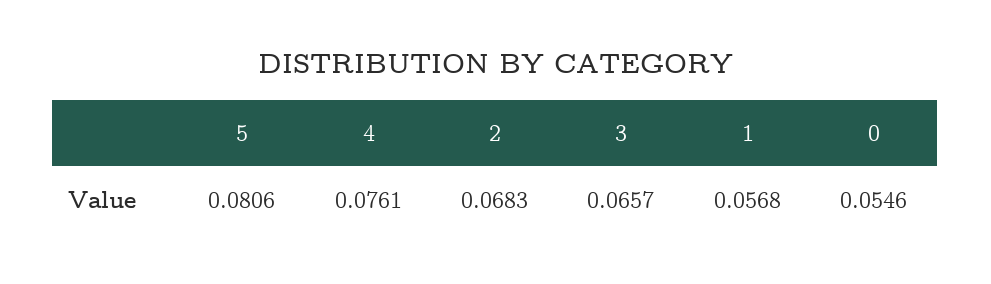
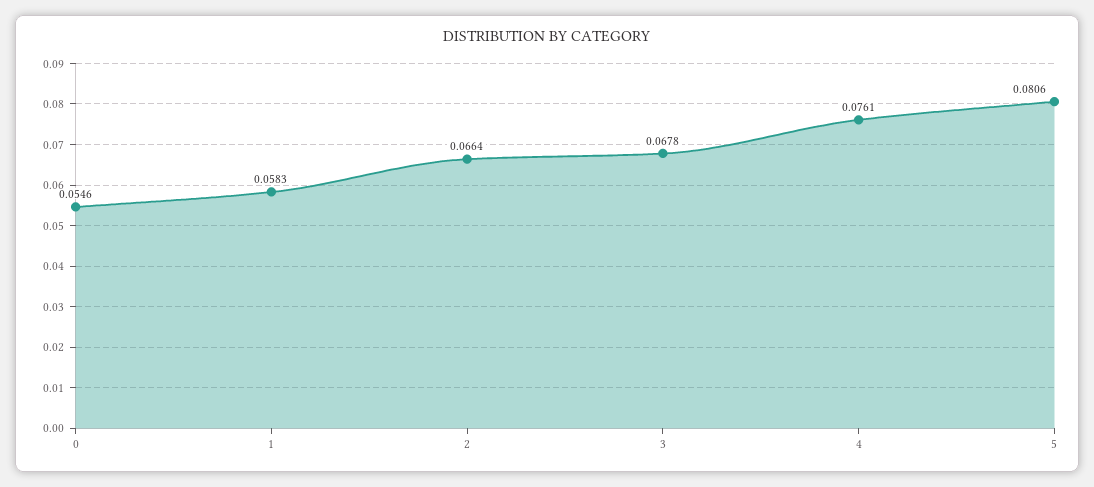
2: 0.0683 -> 0.0664
3: 0.0657 -> 0.0678
1: 0.0568 -> 0.0583

